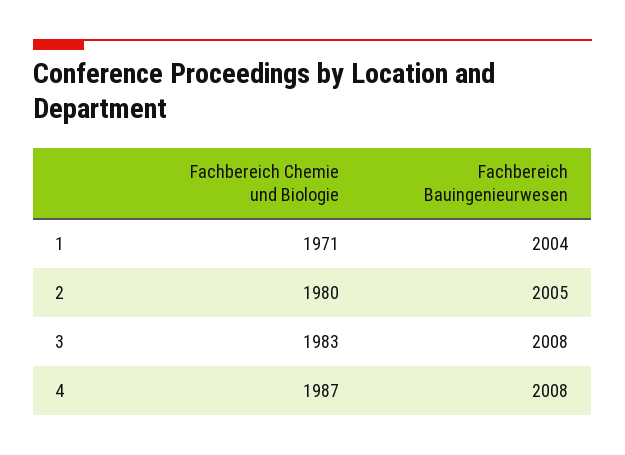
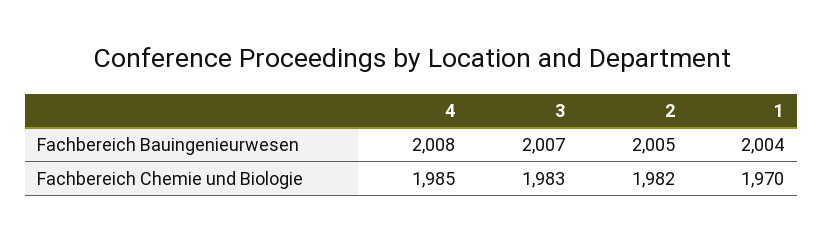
Fachbereich Chemie und Biologie, 1: 1971 -> 1970
Fachbereich Chemie und Biologie, 2: 1980 -> 1982
Fachbereich Bauingenieurwesen, 3: 2008 -> 2007
Fachbereich Chemie und Biologie, 4: 1987 -> 1985

